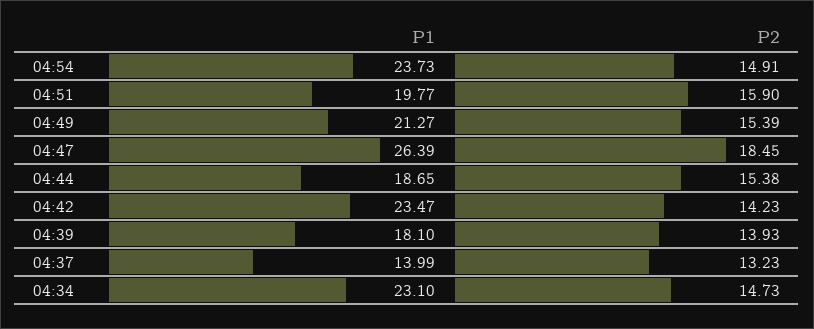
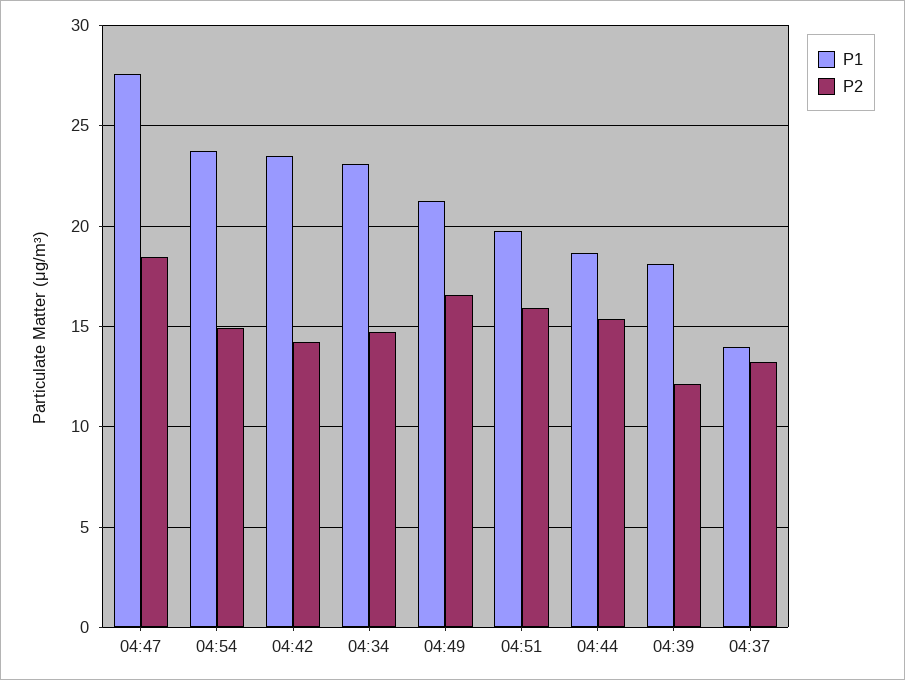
P2, 04:49: 15.39 -> 16.5
P1, 04:47: 26.39 -> 27.5
P2, 04:39: 13.93 -> 12

